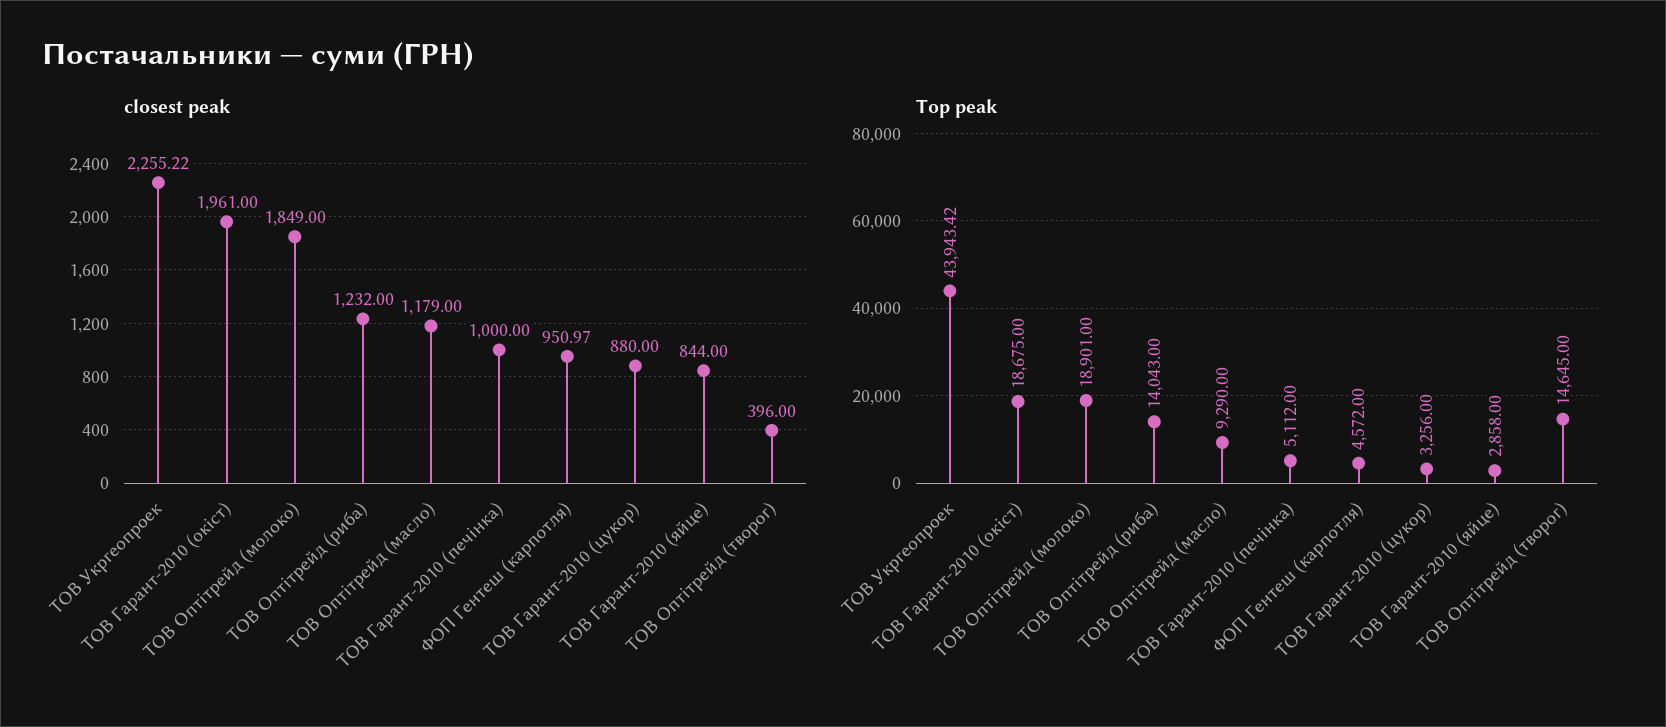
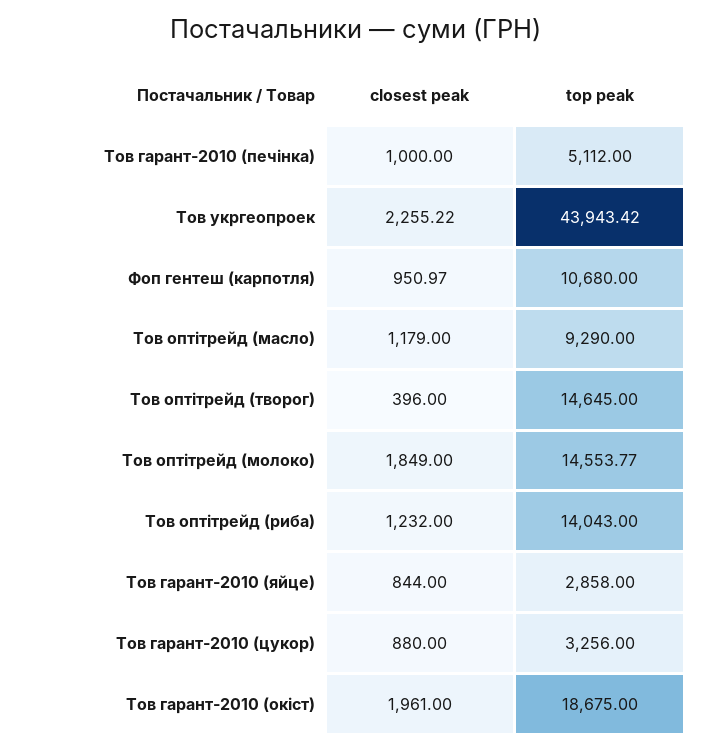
Top peak, ТОВ Оптітрейд (молоко): 18901 -> 14553.77
Top peak, ФОП Гентеш (карпотля): 4572 -> 10680

